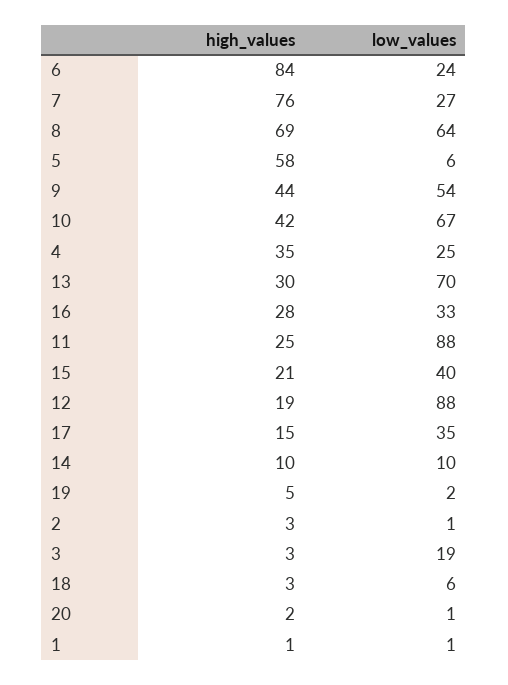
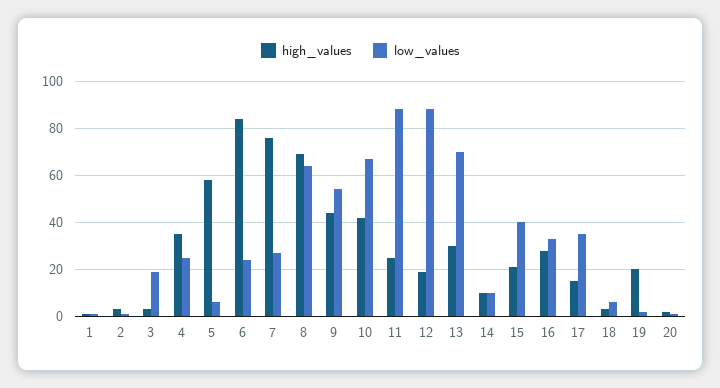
high_values, 19: 5 -> 20

